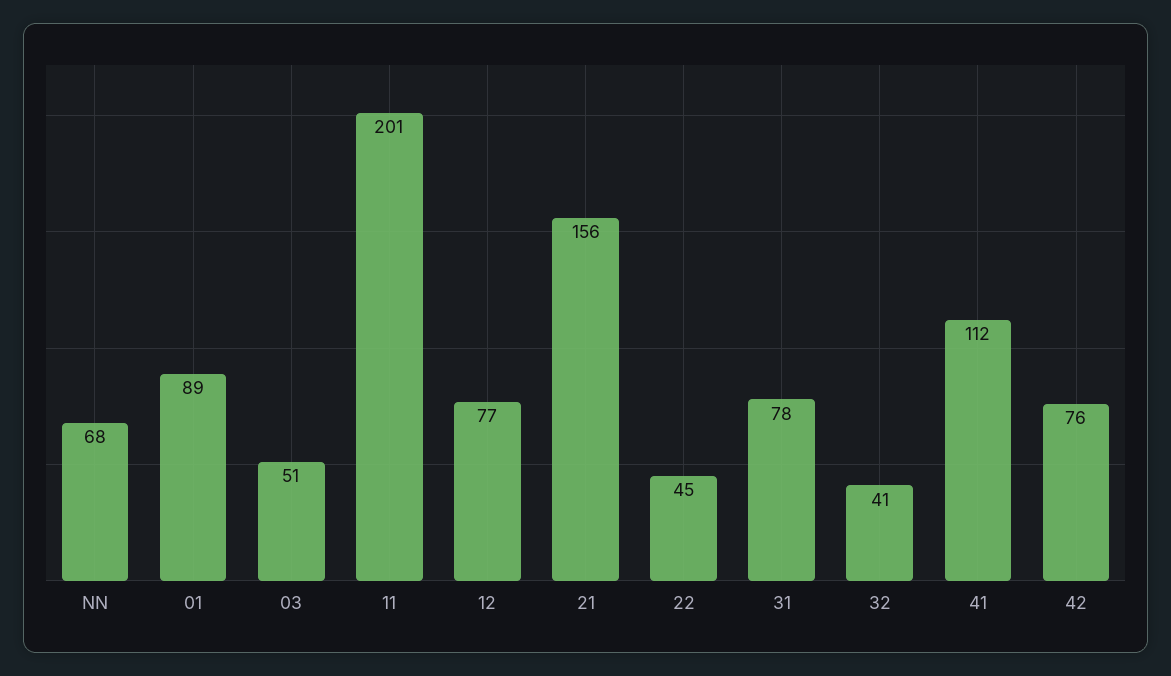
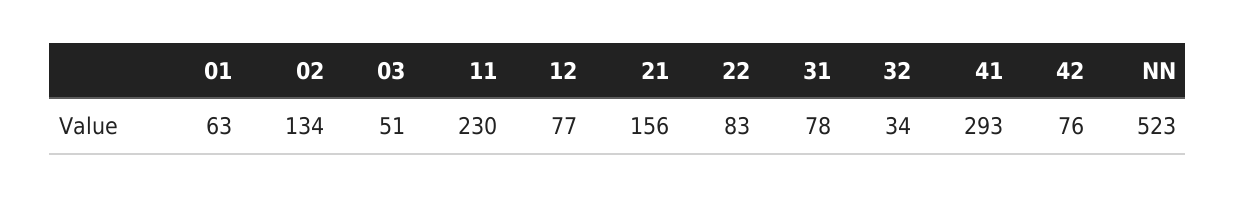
NN: 68 -> 523
01: 89 -> 63
11: 201 -> 230
22: 45 -> 83
32: 41 -> 34
41: 112 -> 293
02: none -> 134

